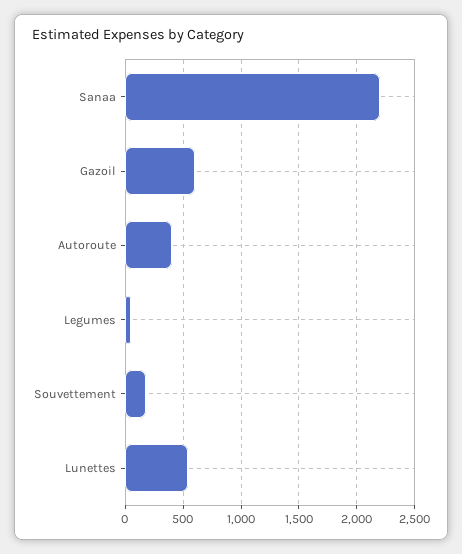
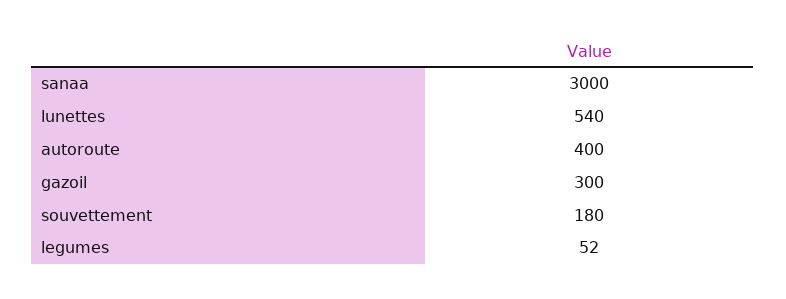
Sanaa: 2200 -> 3000
Gazoil: 600 -> 300

